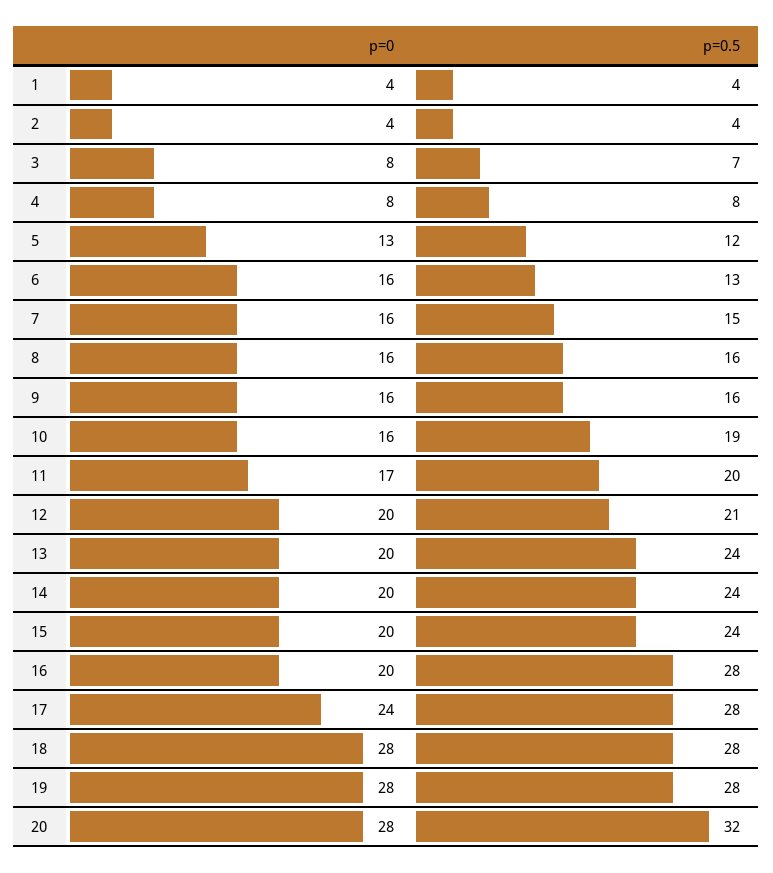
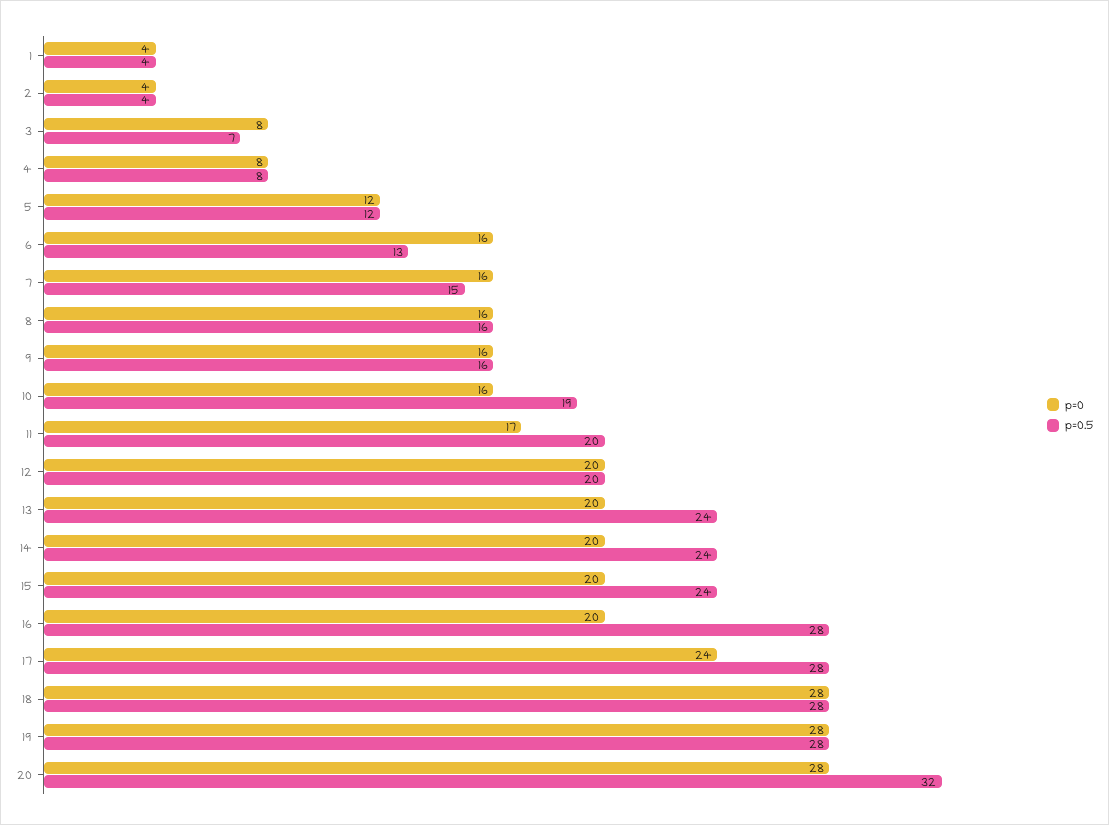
p=0, 5: 13 -> 12
p=0.5, 12: 21 -> 20

